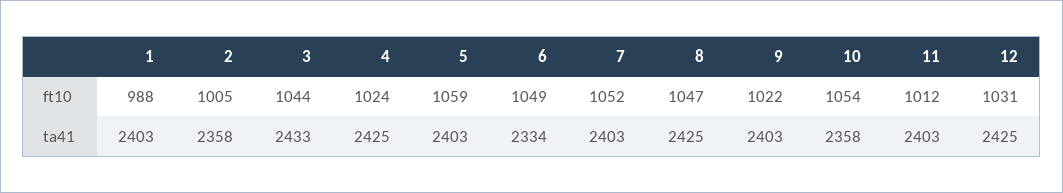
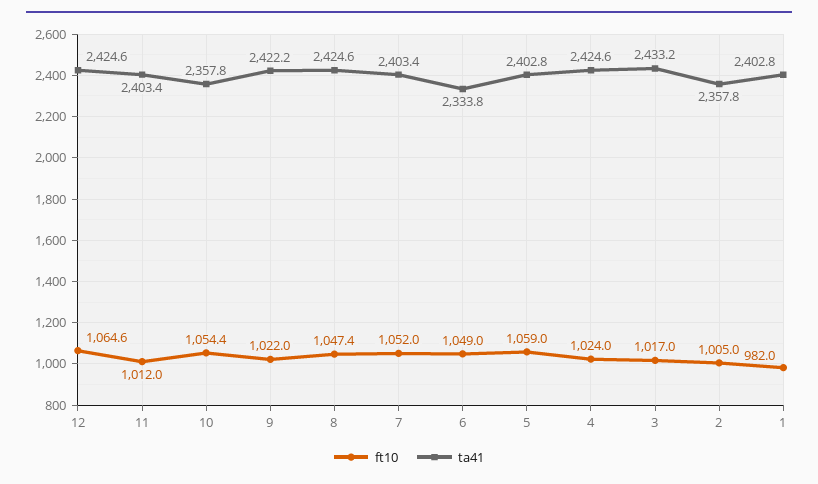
ft10, 1: 988 -> 982
ft10, 3: 1044 -> 1017
ft10, 12: 1031 -> 1064.6
ta41, 9: 2403 -> 2422.2

